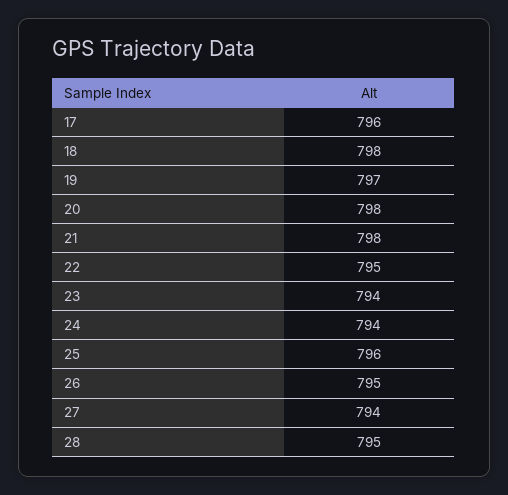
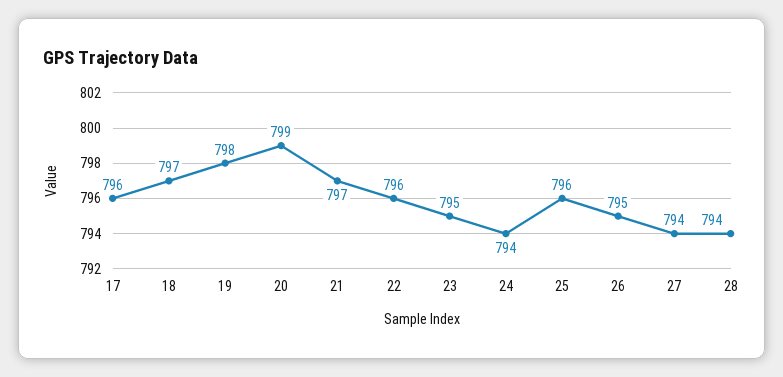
18: 798 -> 797
19: 797 -> 798
20: 798 -> 799
21: 798 -> 797
22: 795 -> 796
23: 794 -> 795
28: 795 -> 794

